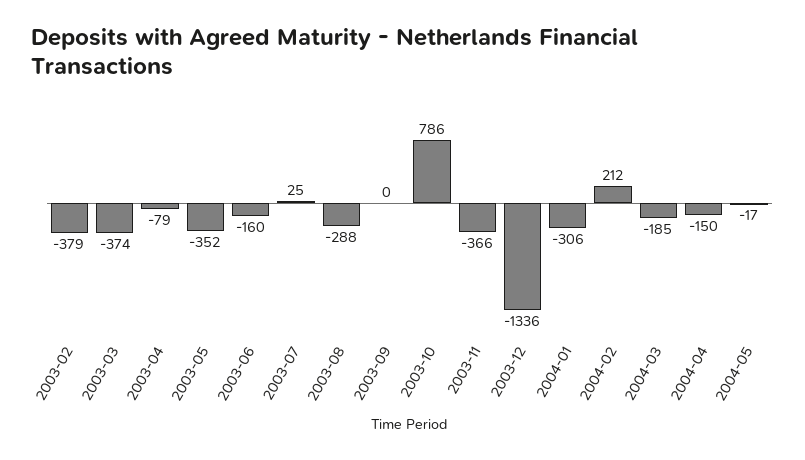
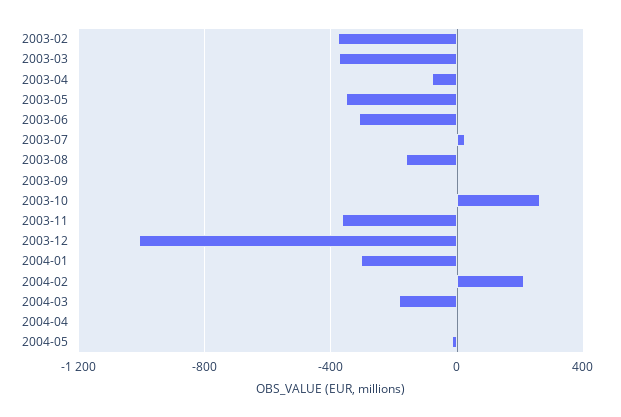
2003-06: -160 -> -300
2003-08: -288 -> -150
2003-10: 786 -> 250
2003-12: -1336 -> -1000
2004-04: -150 -> 0

